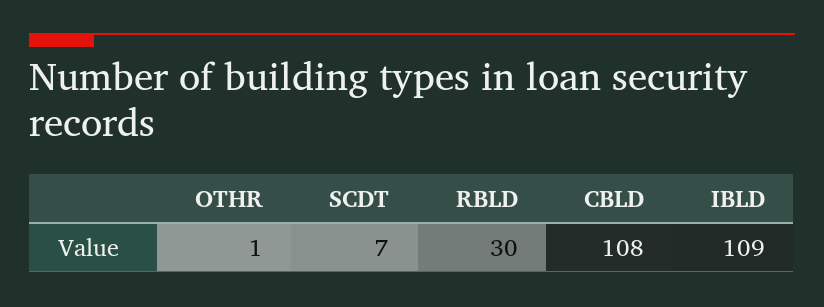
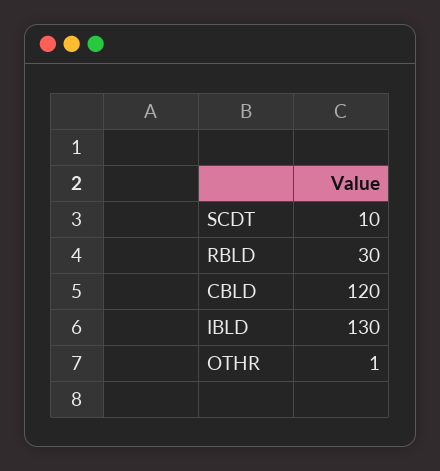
SCDT: 7 -> 10
CBLD: 108 -> 120
IBLD: 109 -> 130

